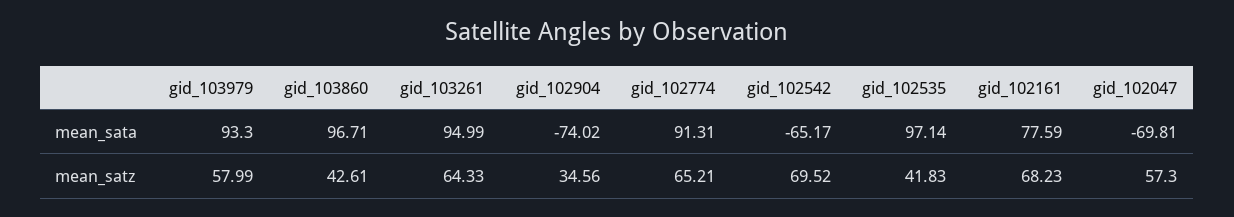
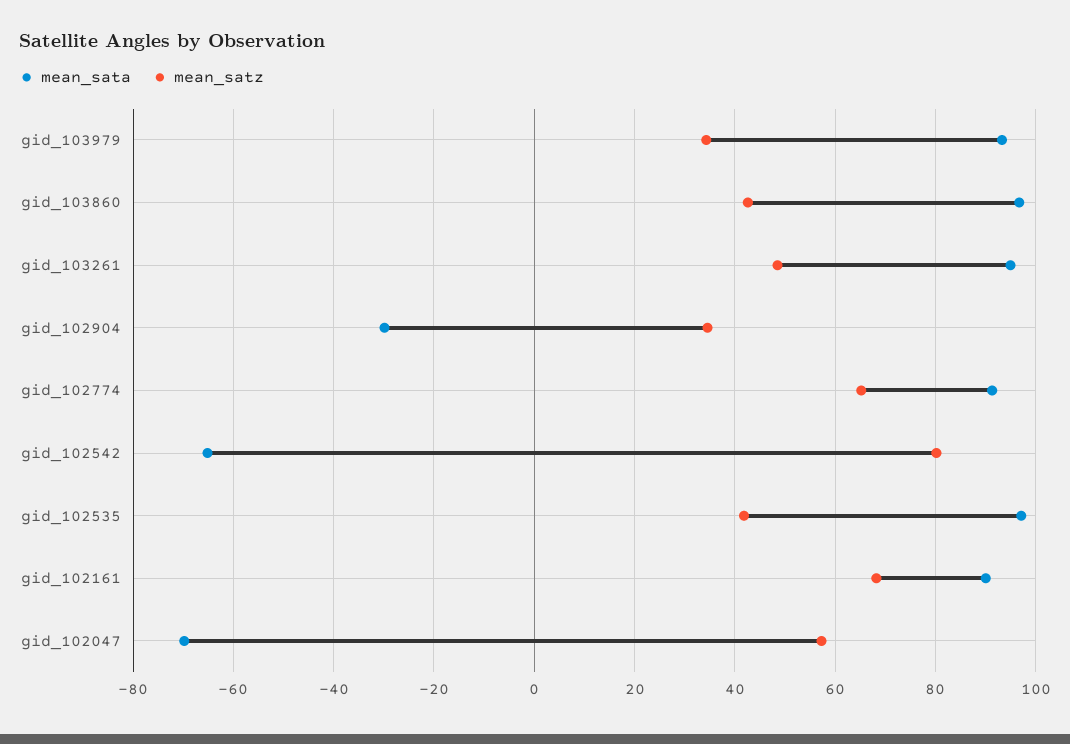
mean_sata, gid_102904: -74.02 -> -30
mean_sata, gid_102161: 77.59 -> 90
mean_satz, gid_103979: 57.99 -> 34
mean_satz, gid_103261: 64.33 -> 48
mean_satz, gid_102542: 69.52 -> 80

